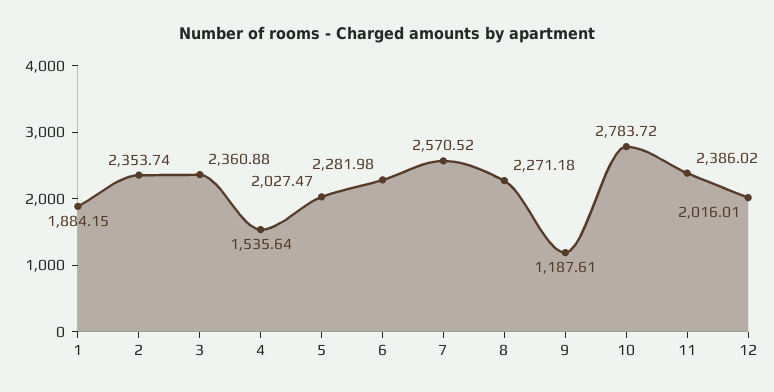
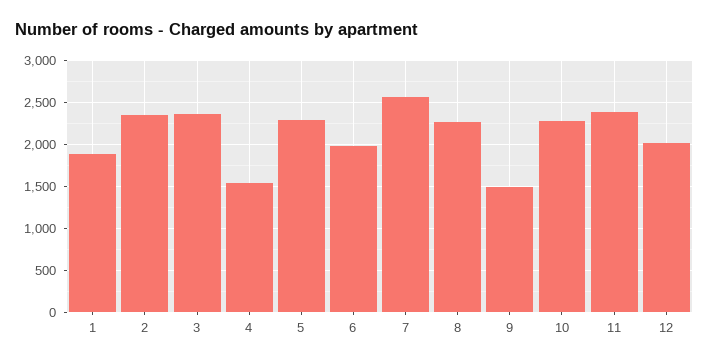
5: 2027.47 -> 2300
6: 2281.98 -> 2000
9: 1187.61 -> 1500
10: 2783.72 -> 2300

